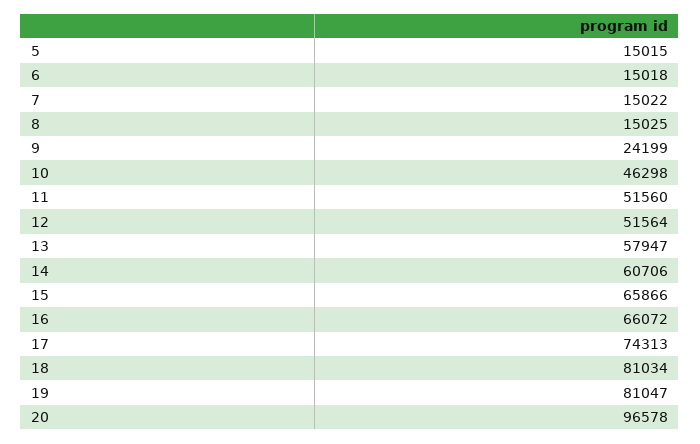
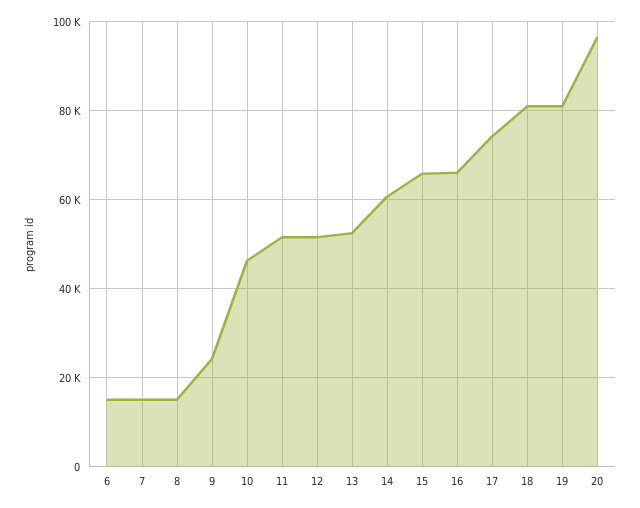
5: 15015 -> none
13: 57947 -> 52000

